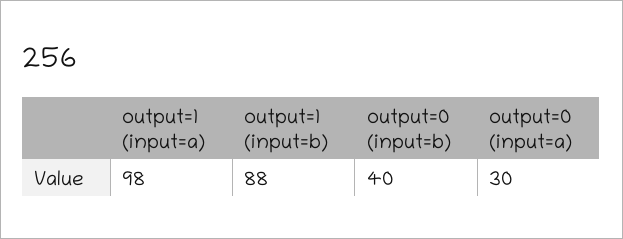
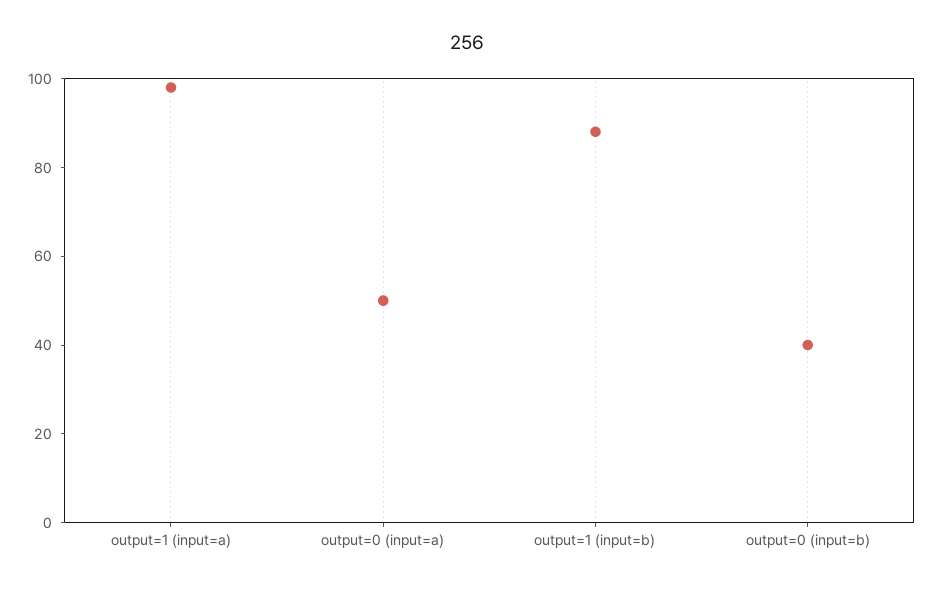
output=0 (input=a): 30 -> 50

